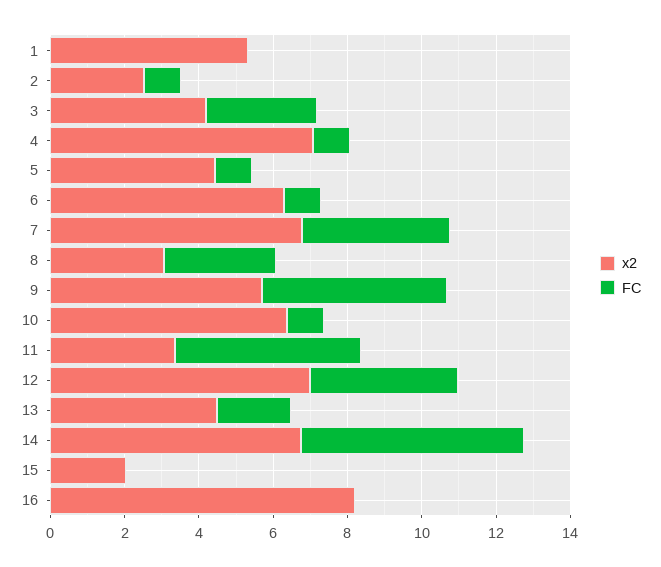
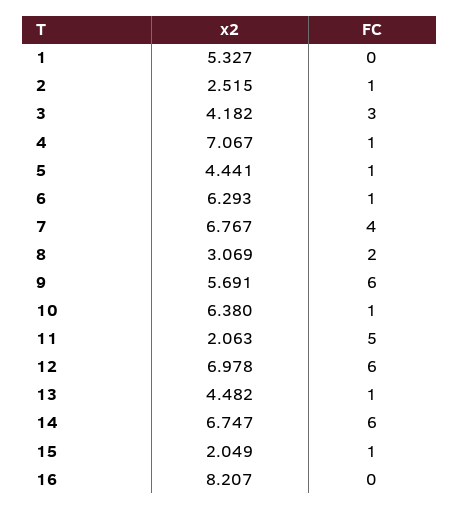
FC, 8: 3 -> 2
FC, 9: 5 -> 6
x2, 11: 3.5 -> 2.063
FC, 12: 4 -> 6
FC, 13: 2 -> 1
FC, 15: 0 -> 1

